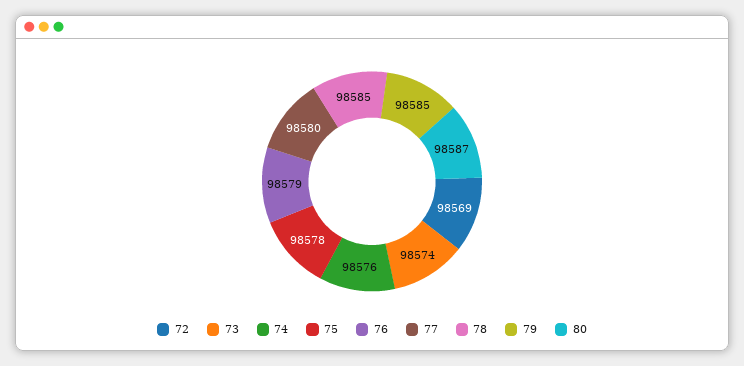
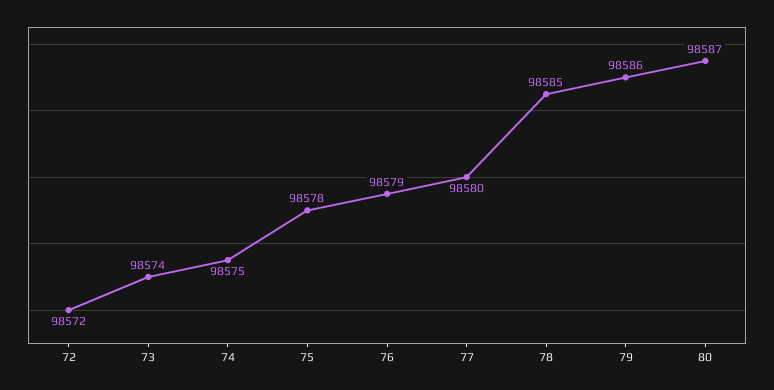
72: 98569 -> 98572
74: 98576 -> 98575
79: 98585 -> 98586

